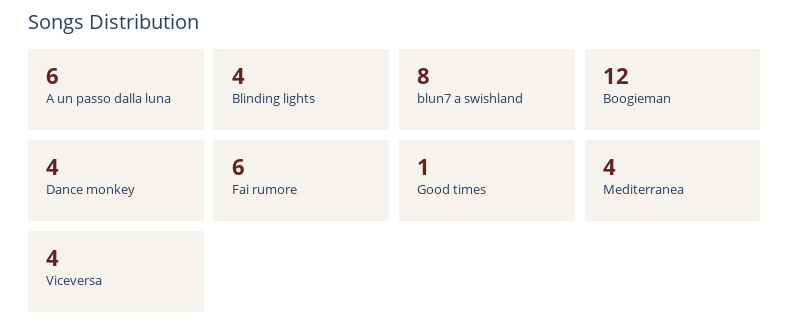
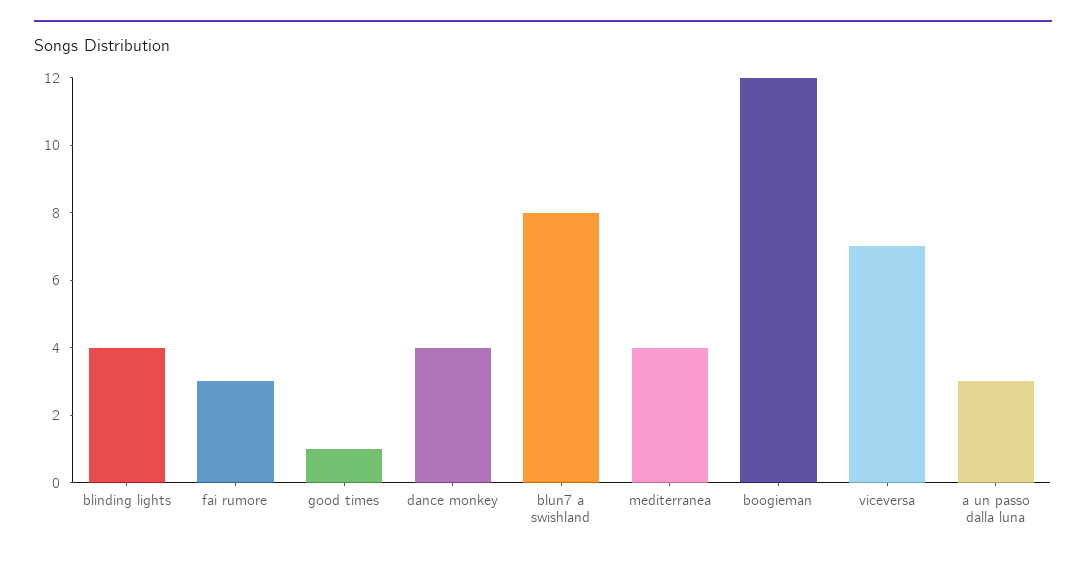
A un passo dalla luna: 6 -> 3
Fai rumore: 6 -> 3
Viceversa: 4 -> 7

